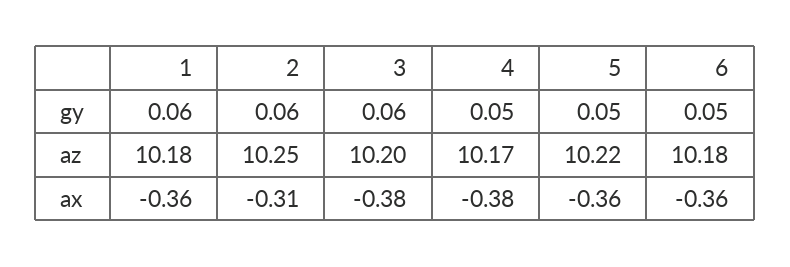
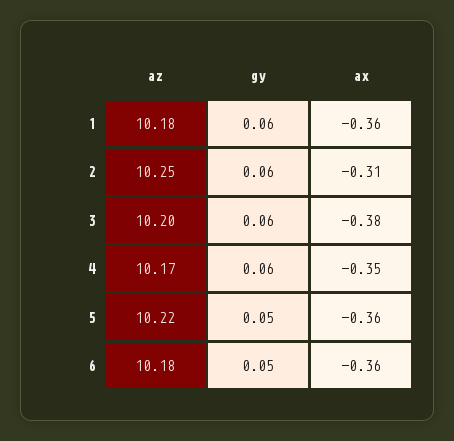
4, gy: 0.05 -> 0.06
4, ax: -0.38 -> -0.35

